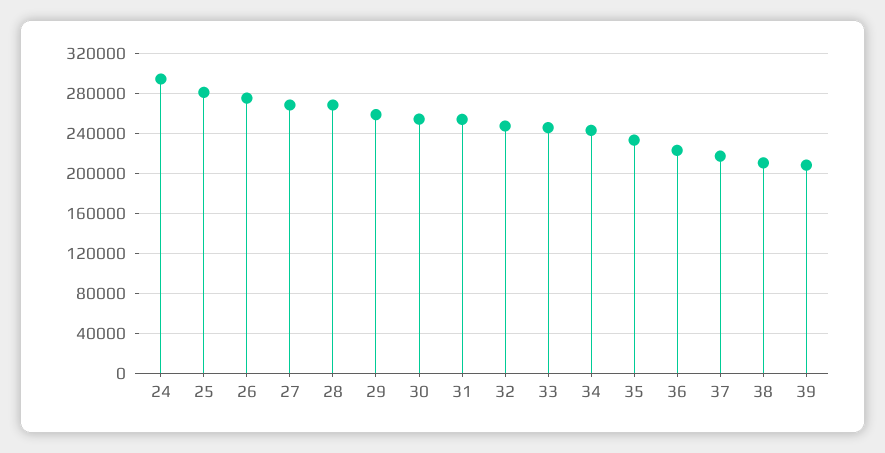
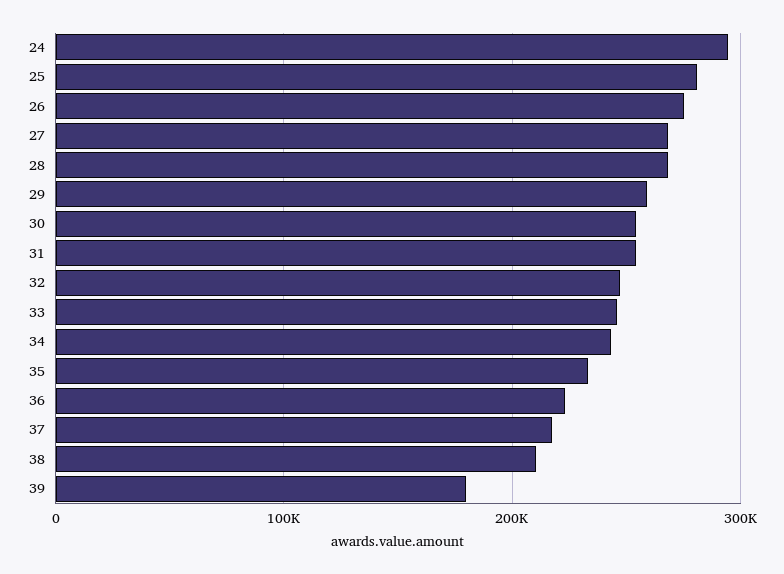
39: 210000 -> 180000

